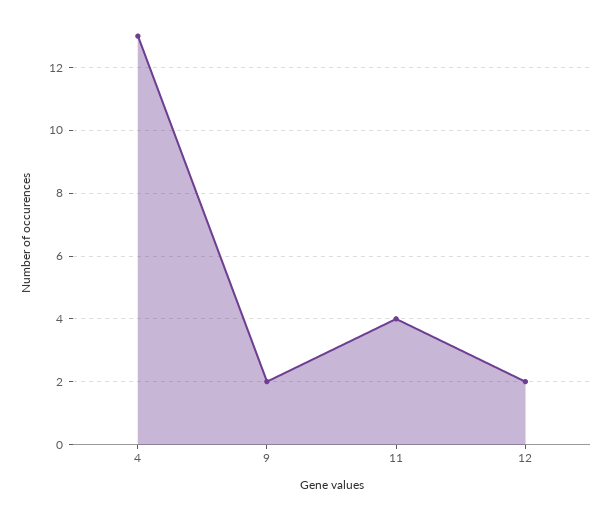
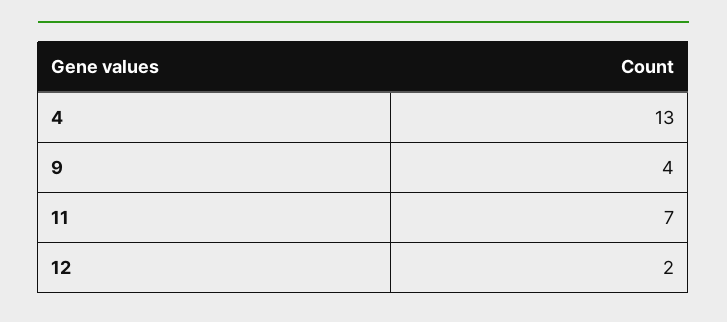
9: 2 -> 4
11: 4 -> 7

